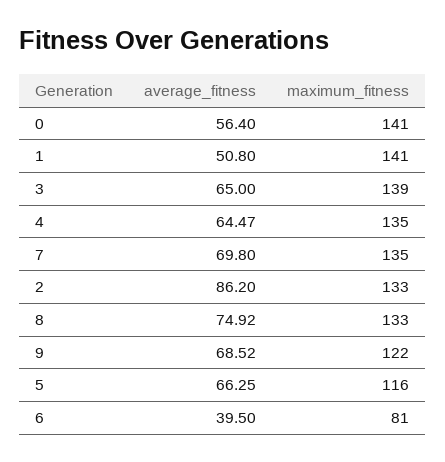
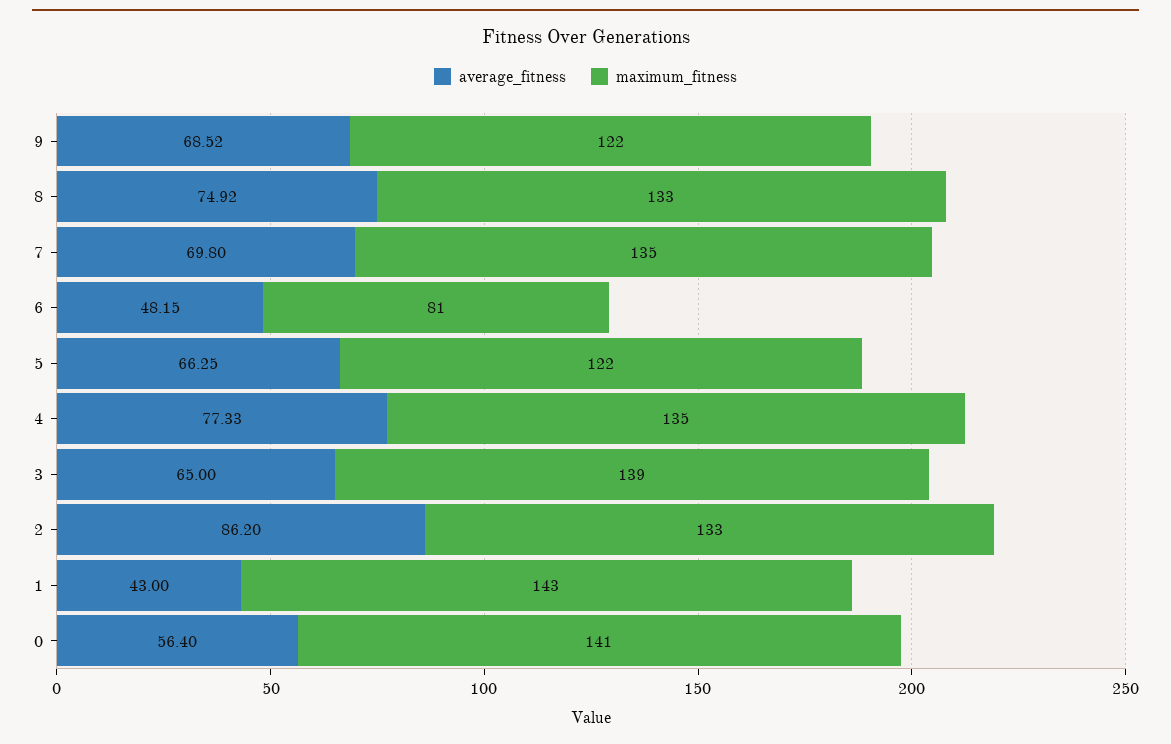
average_fitness, 1: 50.8 -> 43
maximum_fitness, 1: 141 -> 143
average_fitness, 4: 64.47 -> 77.33
maximum_fitness, 5: 116 -> 122
average_fitness, 6: 39.5 -> 48.15

